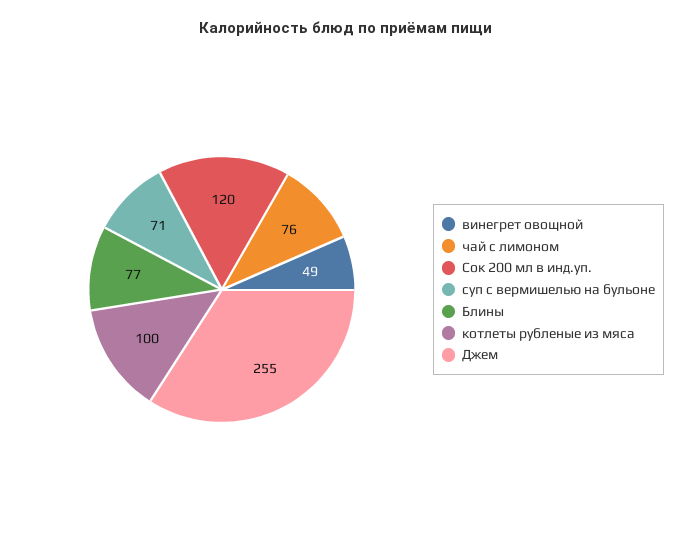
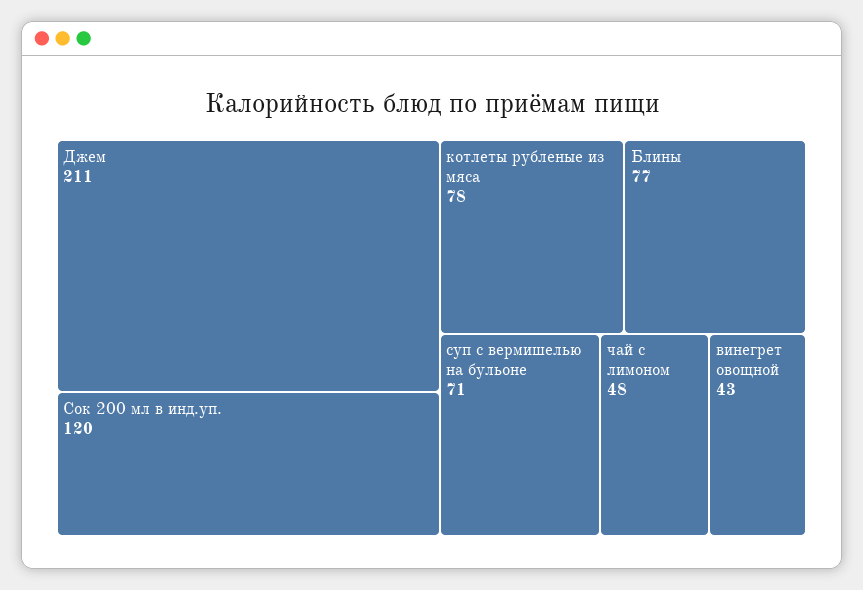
винегрет овощной: 49 -> 43
чай с лимоном: 76 -> 48
котлеты рубленые из мяса: 100 -> 78
Джем: 255 -> 211

